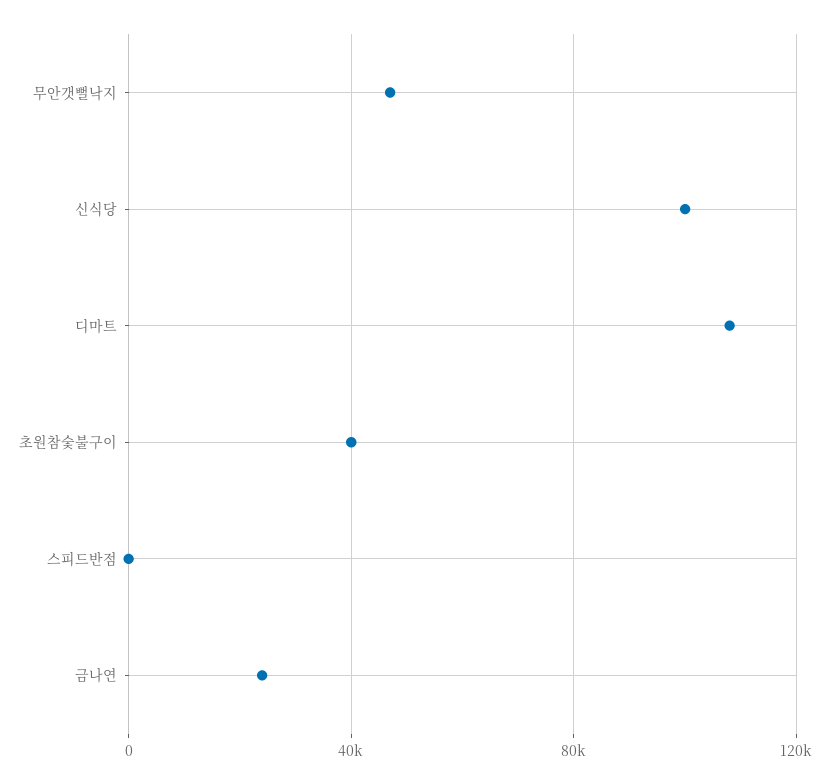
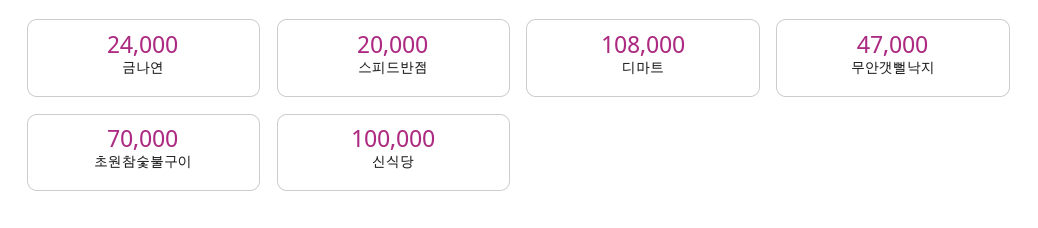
초원참숯불구이: 40000 -> 70000
스피드반점: 0 -> 20000

